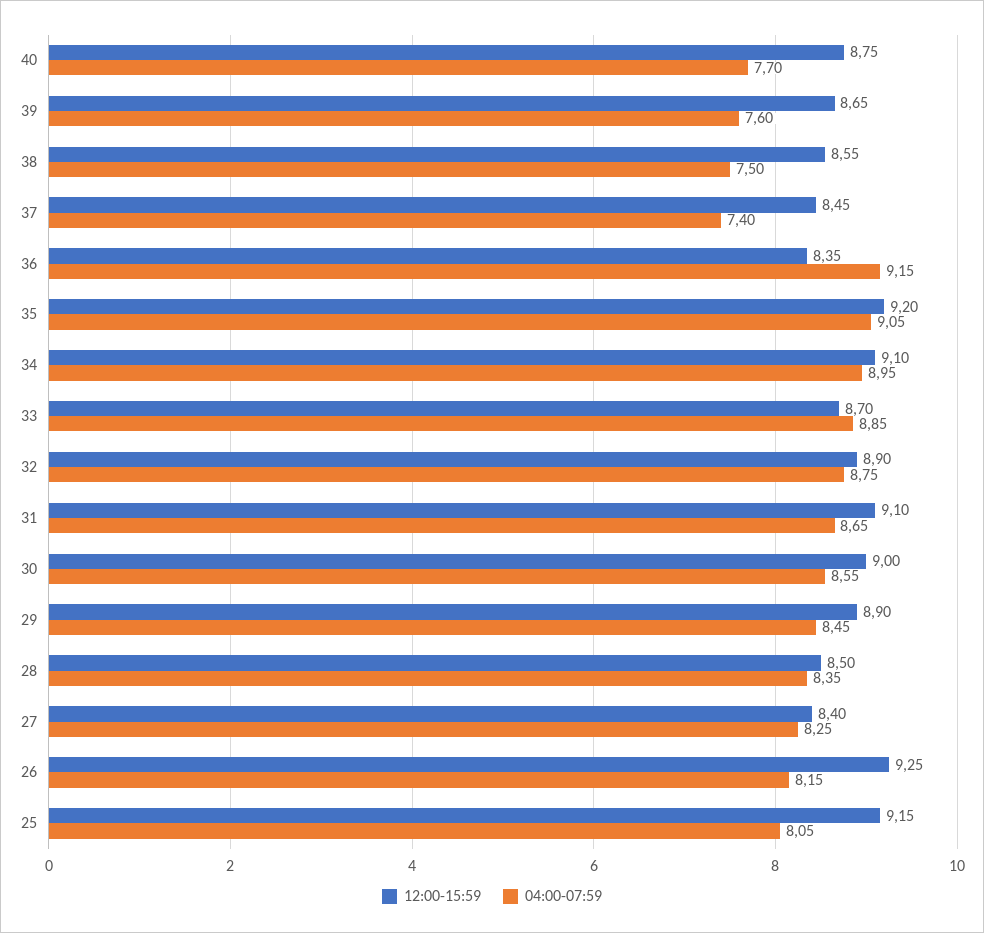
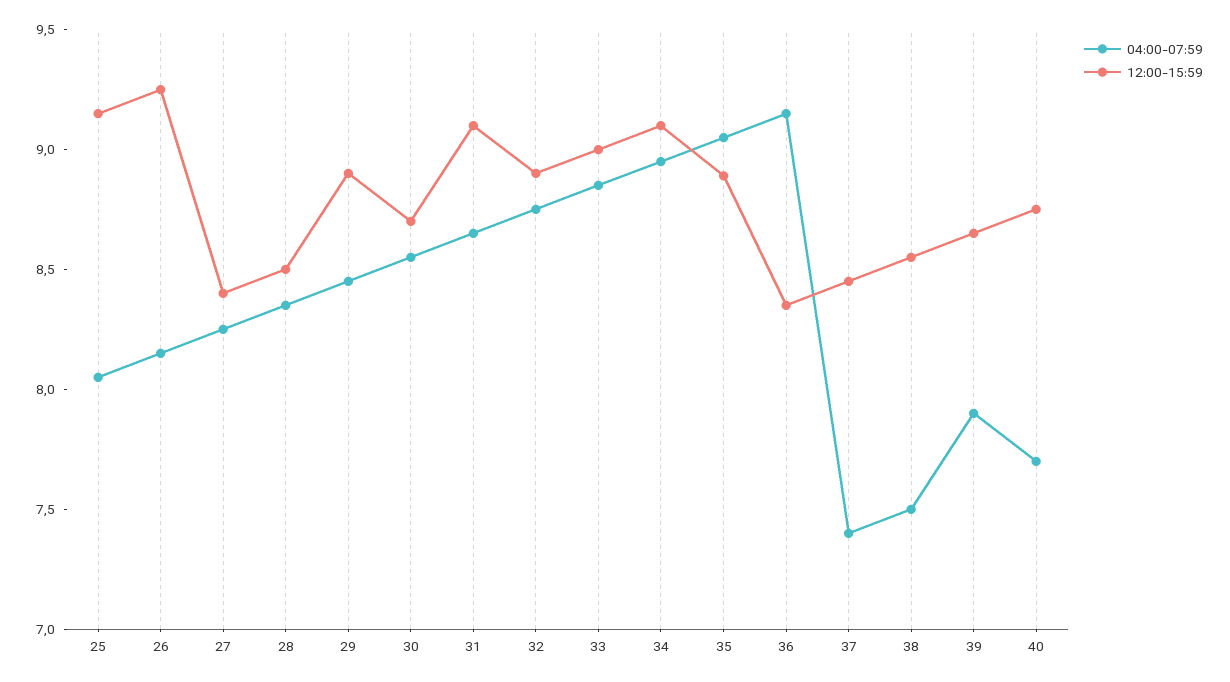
04:00-07:59, 39: 7.6 -> 7.9
12:00-15:59, 35: 9.2 -> 8.9
12:00-15:59, 33: 8.7 -> 9
12:00-15:59, 30: 9 -> 8.7

